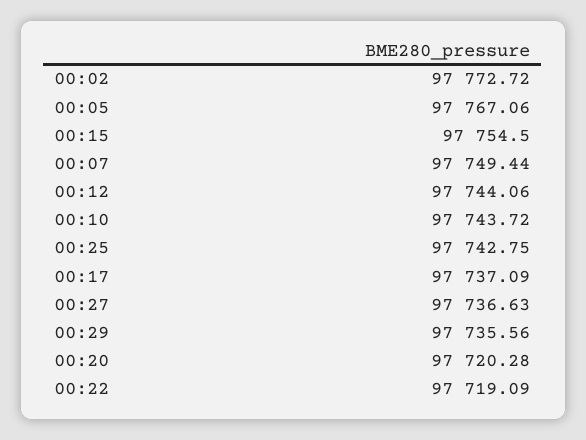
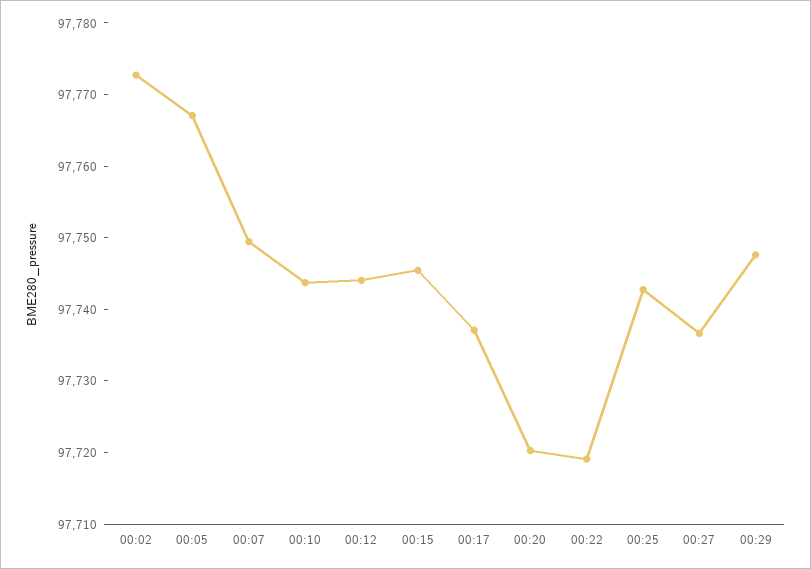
00:15: 97754.5 -> 97746
00:29: 97735.56 -> 97748

